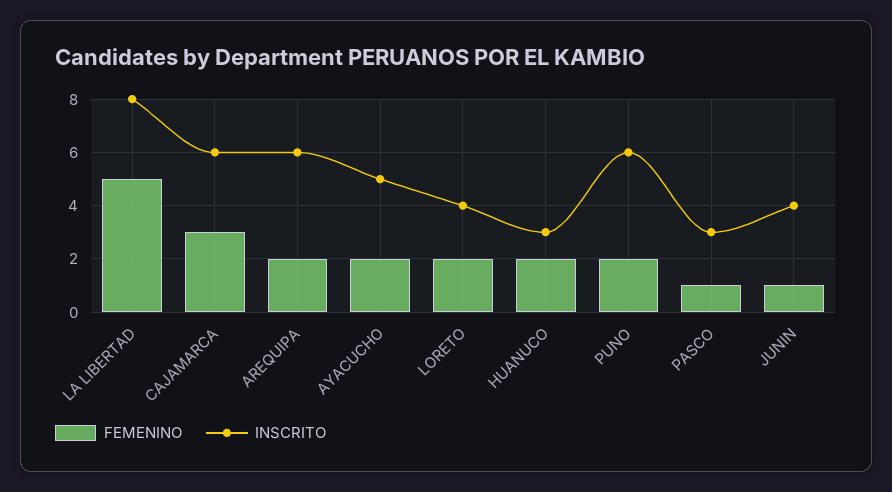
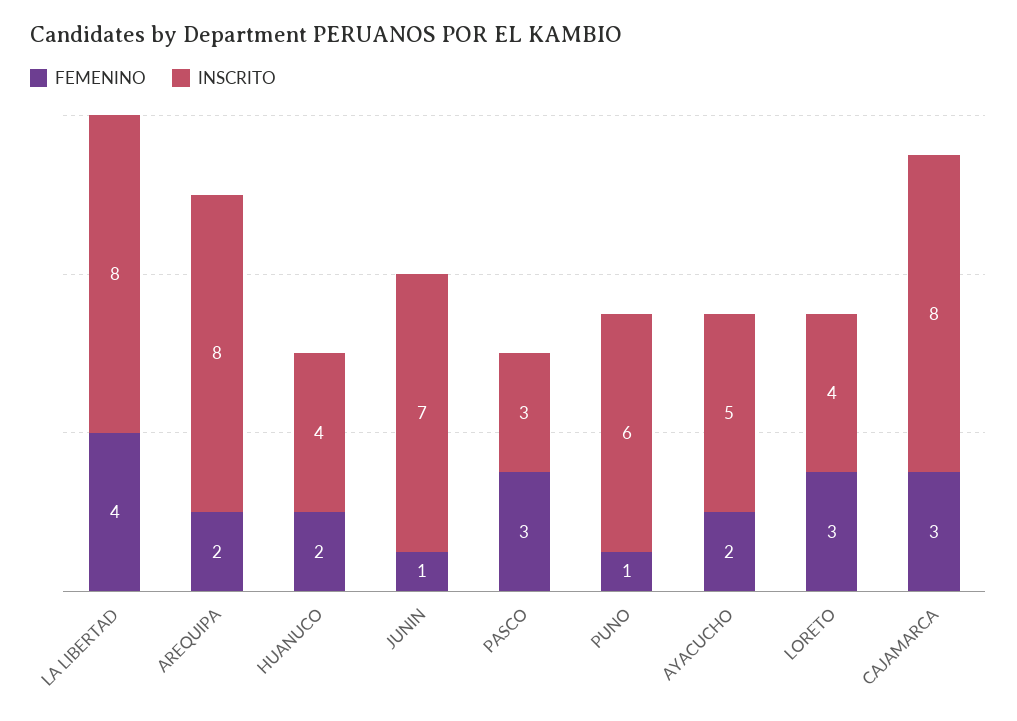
FEMENINO, LA LIBERTAD: 5 -> 4
INSCRITO, CAJAMARCA: 6 -> 8
INSCRITO, AREQUIPA: 6 -> 8
FEMENINO, LORETO: 2 -> 3
INSCRITO, HUANUCO: 3 -> 4
FEMENINO, PUNO: 2 -> 1
FEMENINO, PASCO: 1 -> 3
INSCRITO, JUNIN: 4 -> 7

